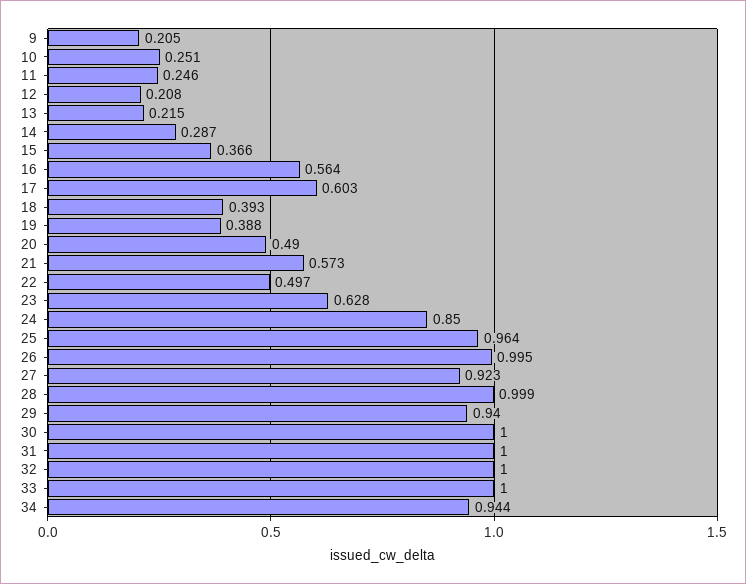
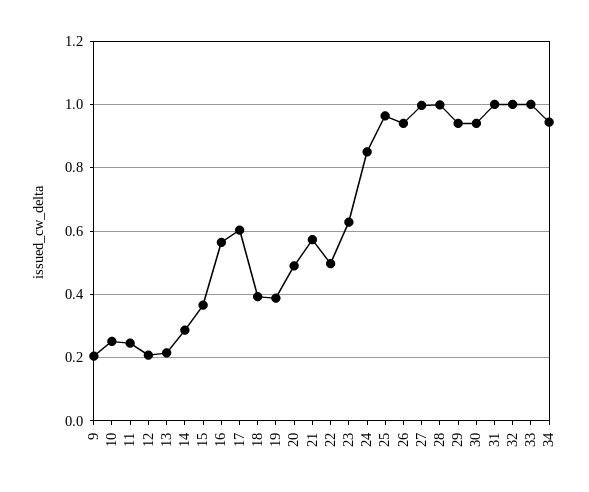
26: 0.995 -> 0.94
27: 0.923 -> 1
30: 1 -> 0.94

